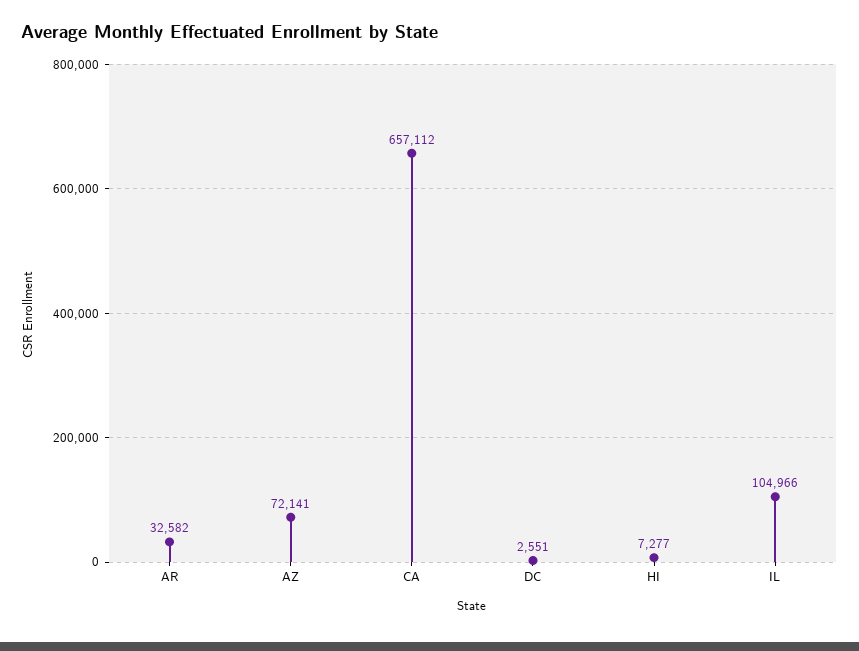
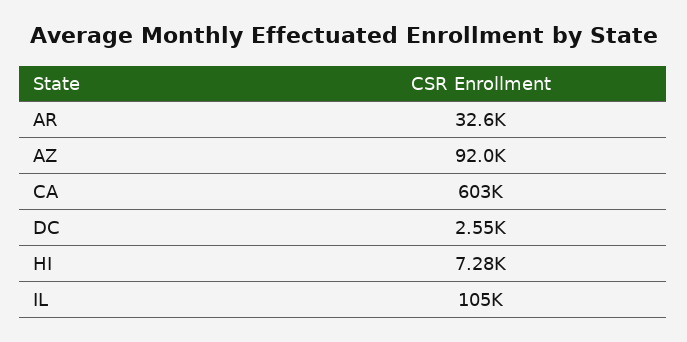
AZ: 72141 -> 92000
CA: 657112 -> 603000

